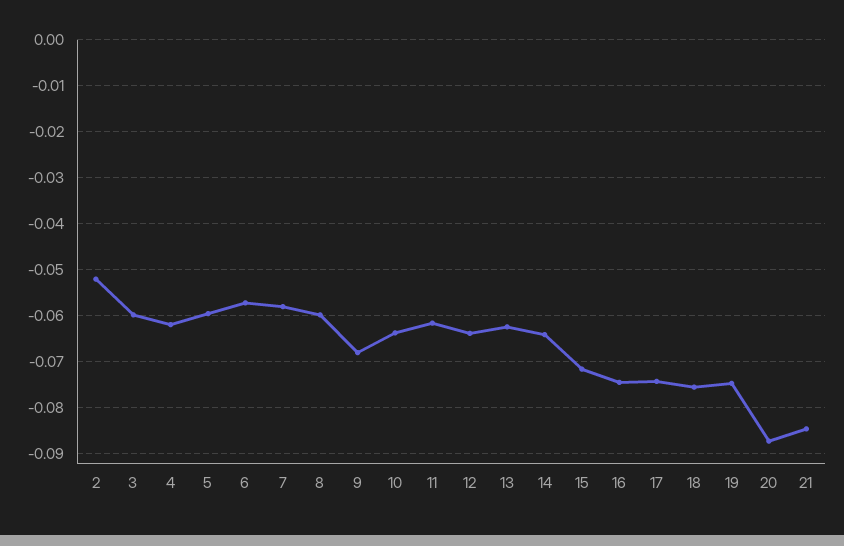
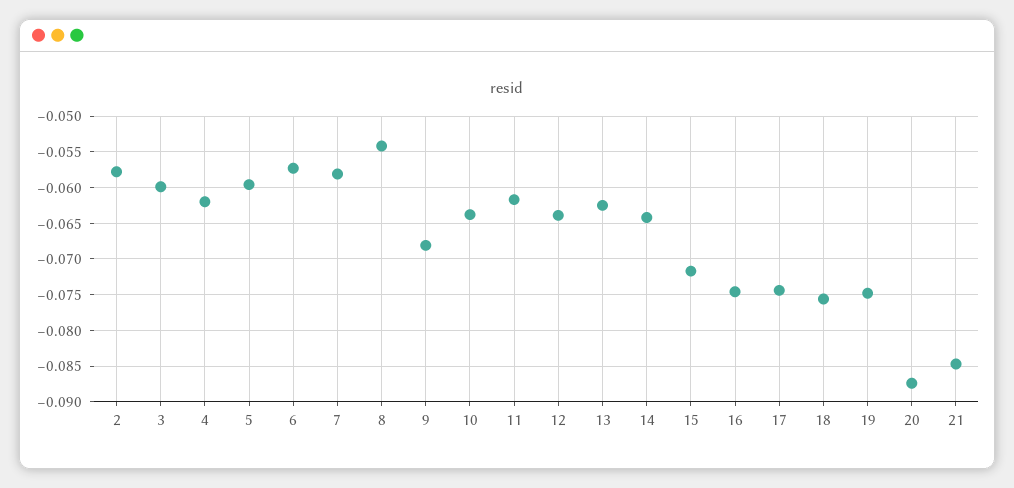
2: -0.052 -> -0.058
8: -0.06 -> -0.054

